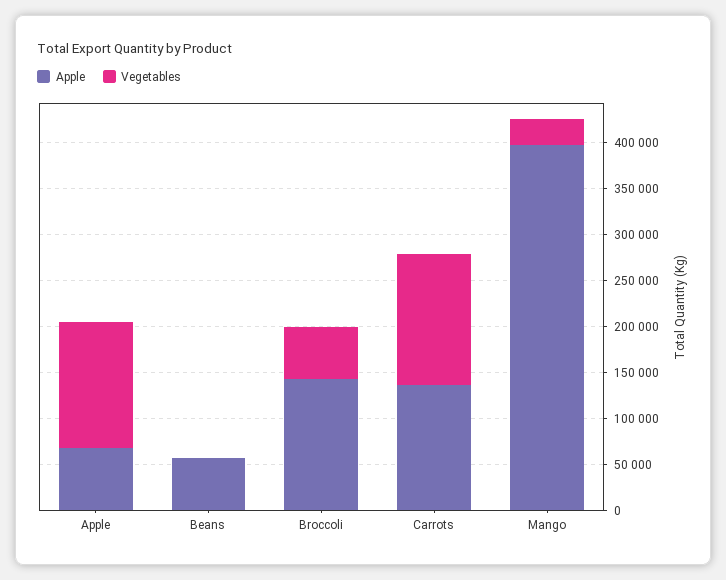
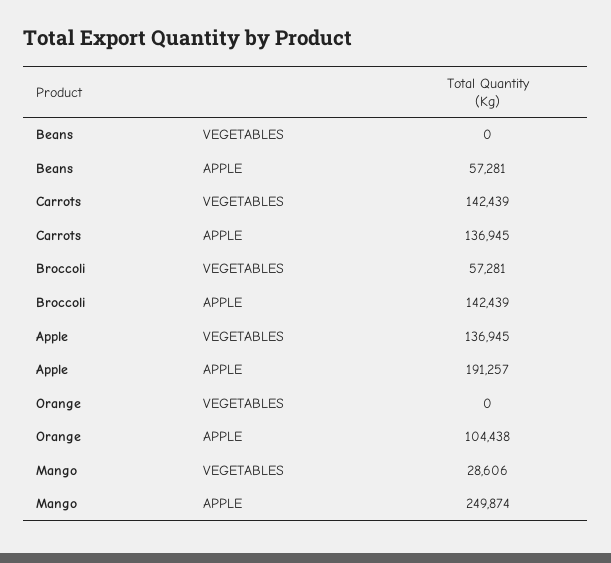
Apple, Apple: 70000 -> 191257
Apple, Mango: 400000 -> 249874
Vegetables, Orange: none -> 0
Apple, Orange: none -> 104438

